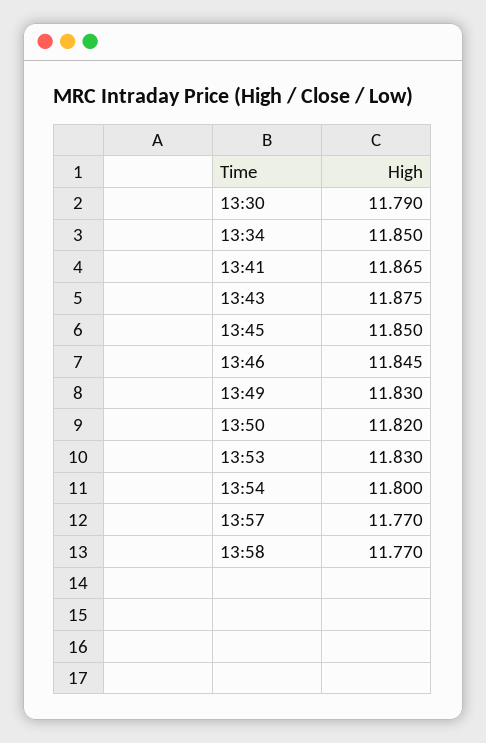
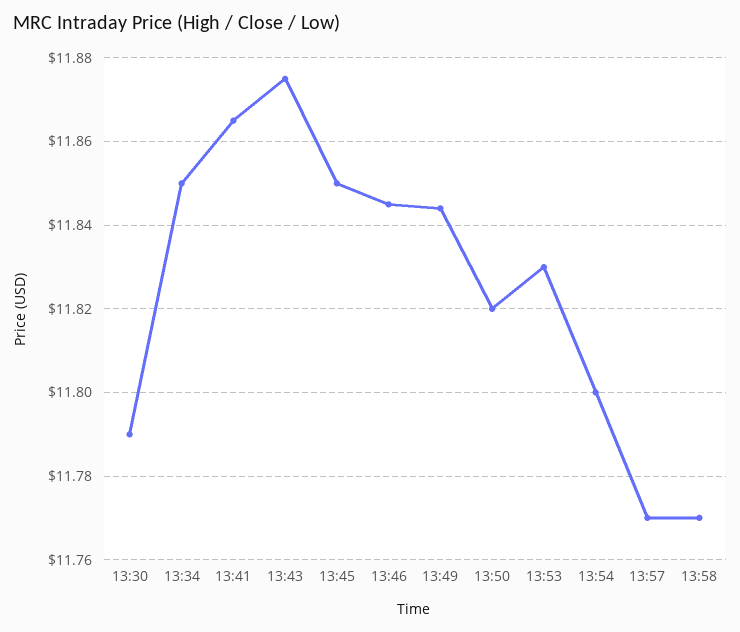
13:49: 11.83 -> 11.845

